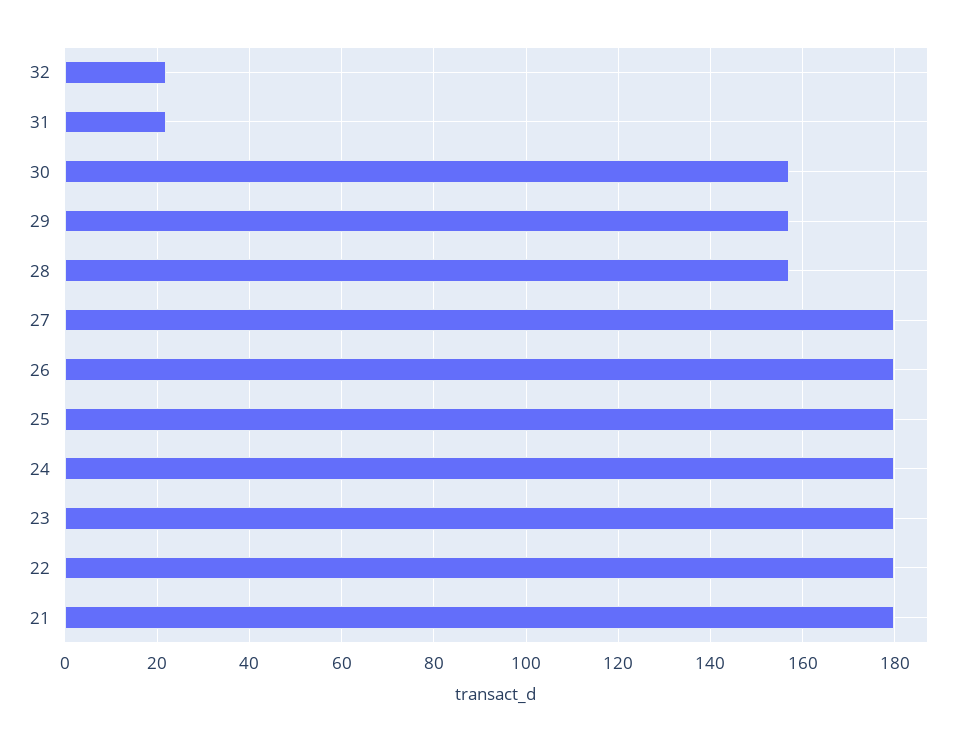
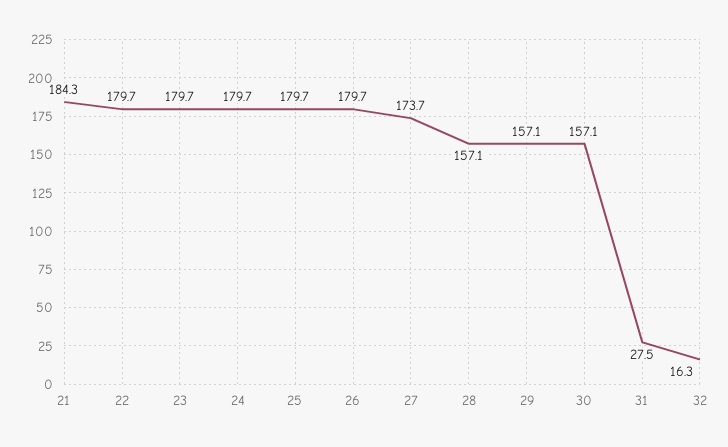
32: 22 -> 16.3
31: 22 -> 27.5
27: 180 -> 173.7
21: 180 -> 184.3

